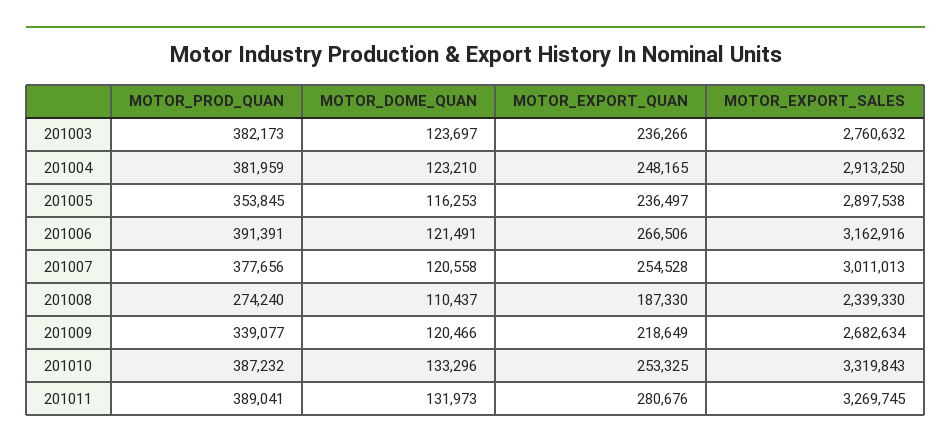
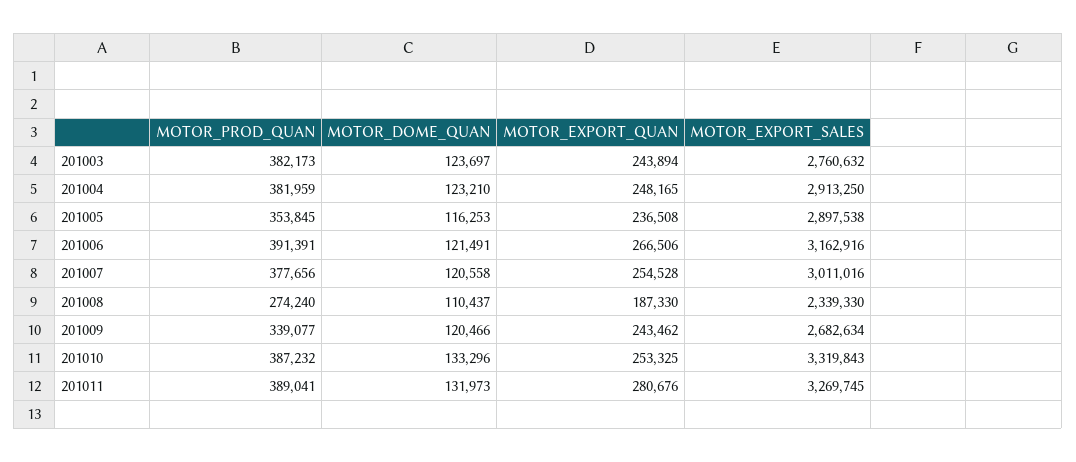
MOTOR_EXPORT_QUAN, 201003: 236266 -> 243894
MOTOR_EXPORT_QUAN, 201005: 236497 -> 236508
MOTOR_EXPORT_SALES, 201007: 3011013 -> 3011016
MOTOR_EXPORT_QUAN, 201009: 218649 -> 243462

